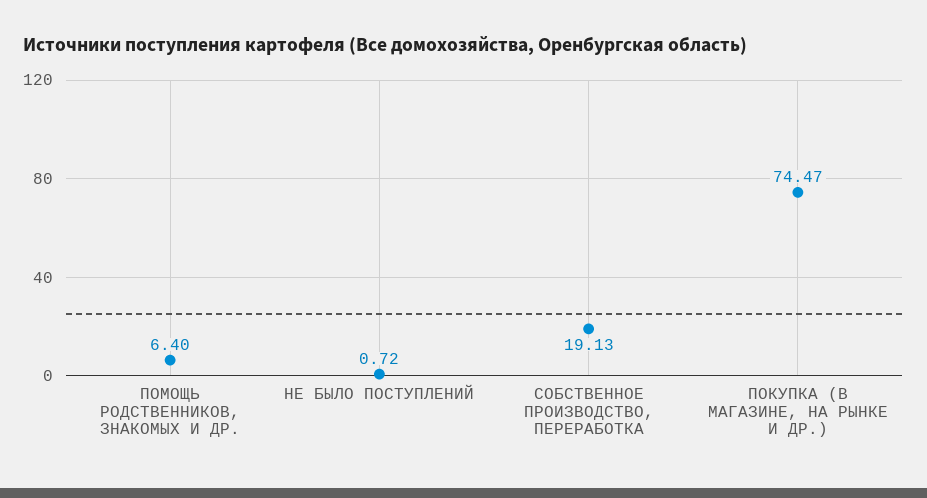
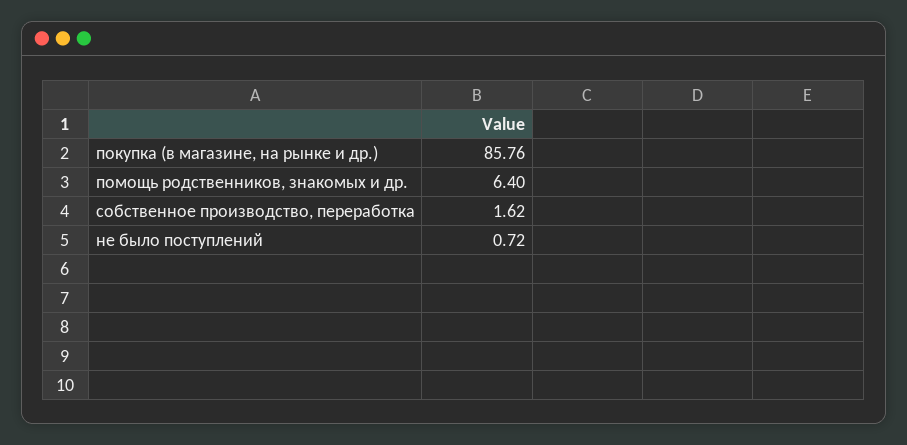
СОБСТВЕННОЕ ПРОИЗВОДСТВО, ПЕРЕРАБОТКА: 19.13 -> 1.62
ПОКУПКА (В МАГАЗИНЕ, НА РЫНКЕ И ДР.): 74.47 -> 85.76

